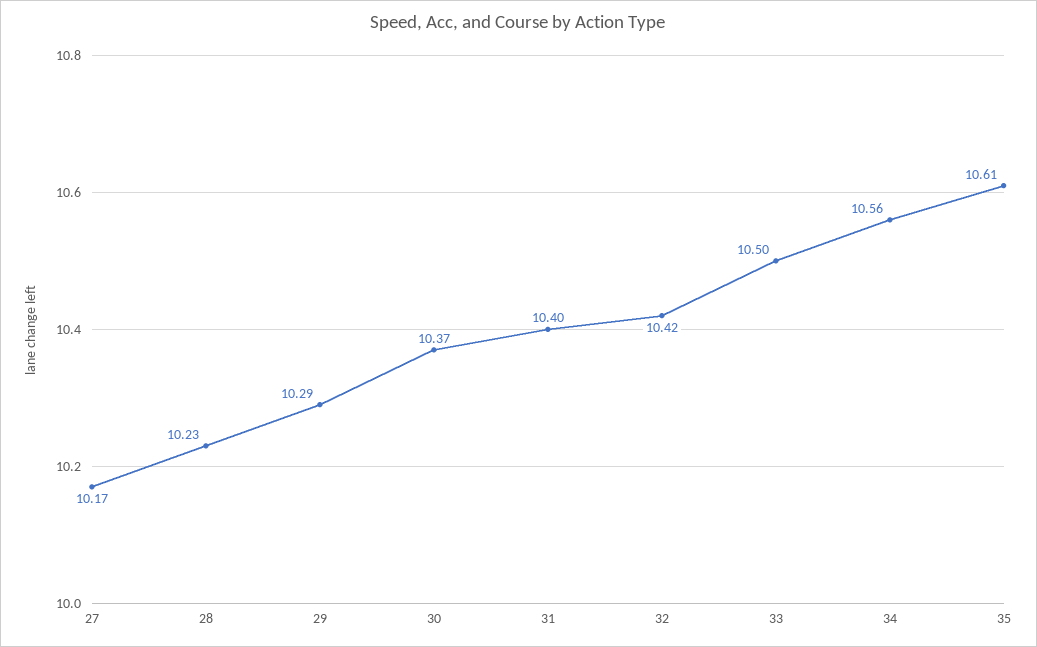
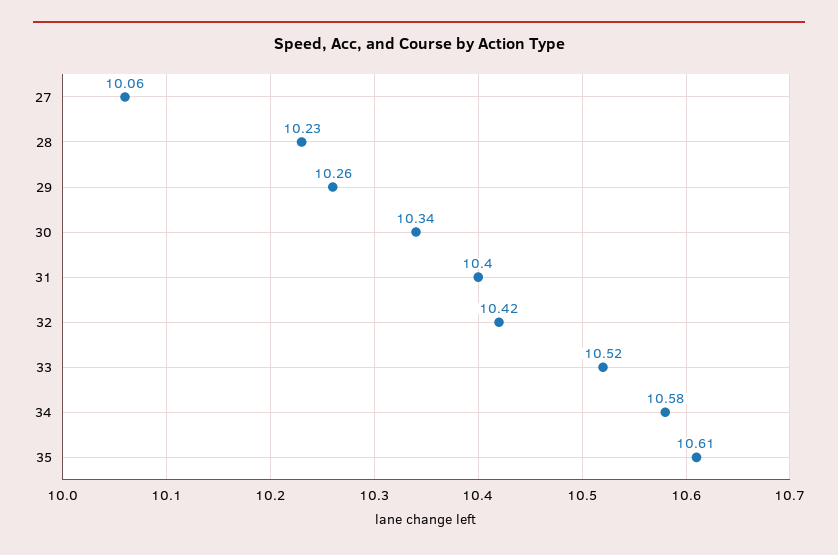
27: 10.17 -> 10.06
29: 10.29 -> 10.26
30: 10.37 -> 10.34
33: 10.5 -> 10.52
34: 10.56 -> 10.58

